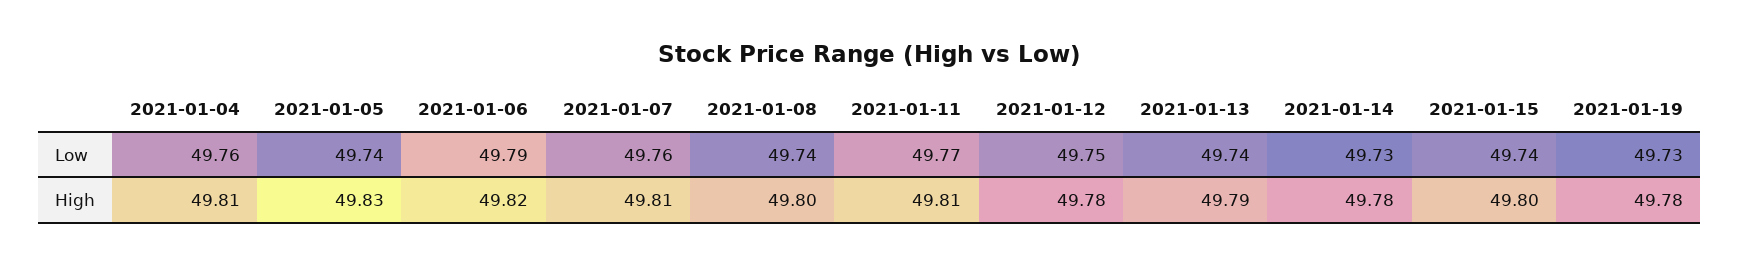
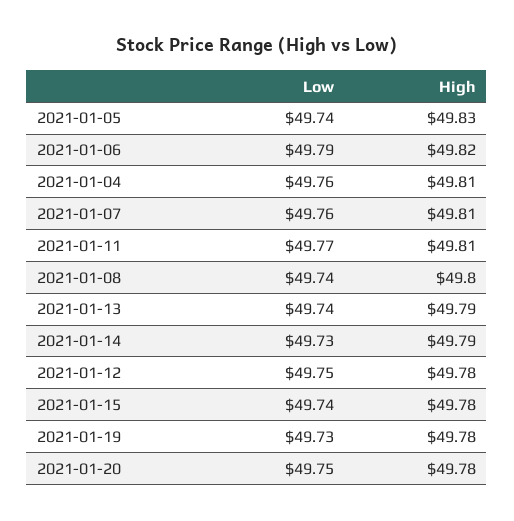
2021-01-14, High: 49.78 -> 49.79
2021-01-15, High: 49.8 -> 49.78
2021-01-20, Low: none -> 49.75
2021-01-20, High: none -> 49.78

